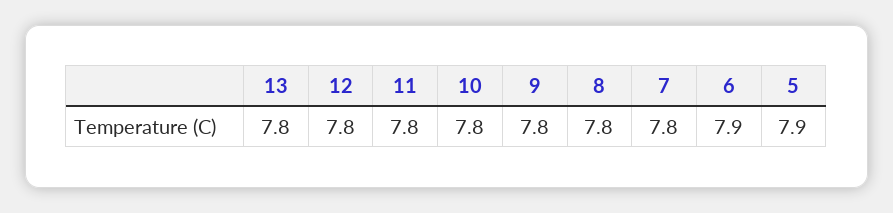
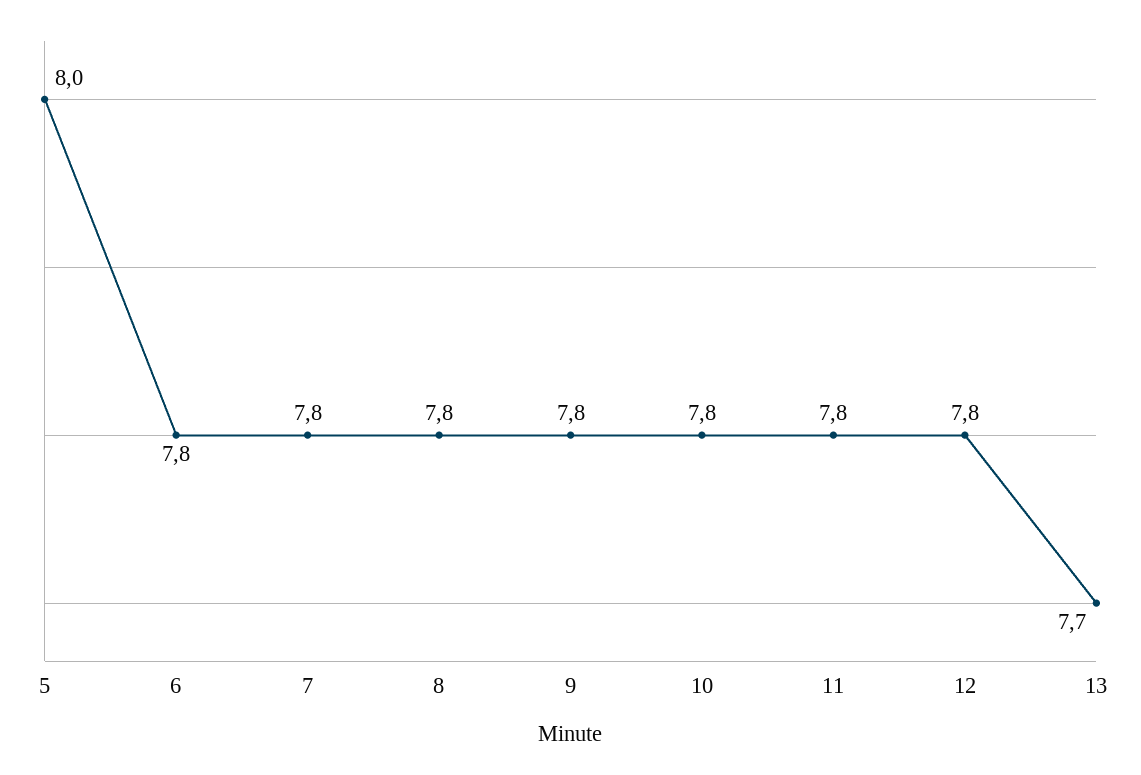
13: 7.8 -> 7.7
6: 7.9 -> 7.8
5: 7.9 -> 8

